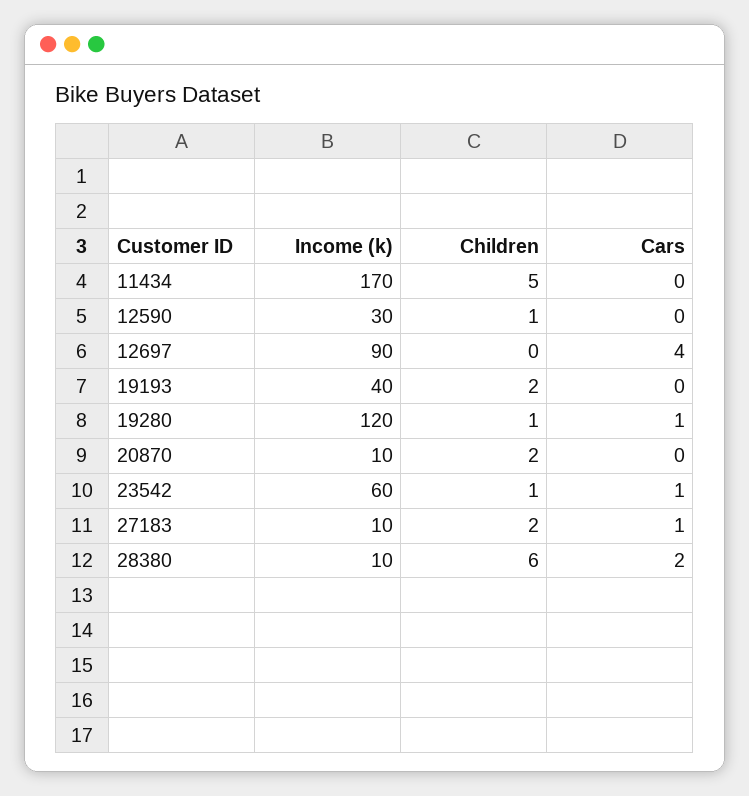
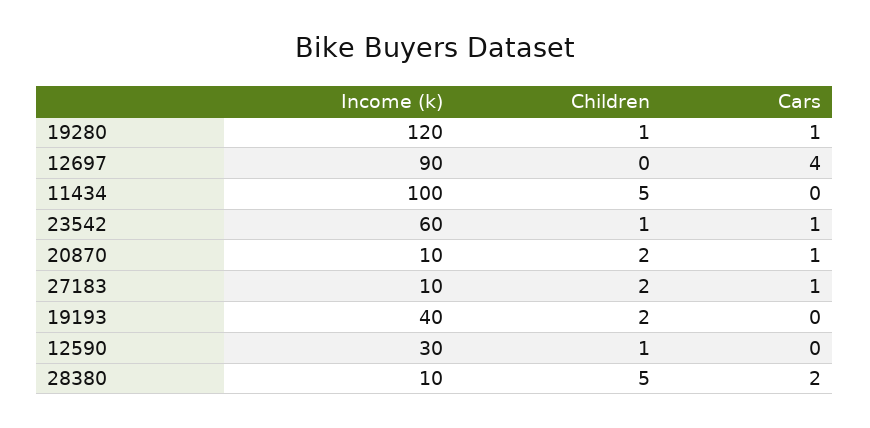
Income (k), 11434: 170 -> 100
Cars, 20870: 0 -> 1
Children, 28380: 6 -> 5

